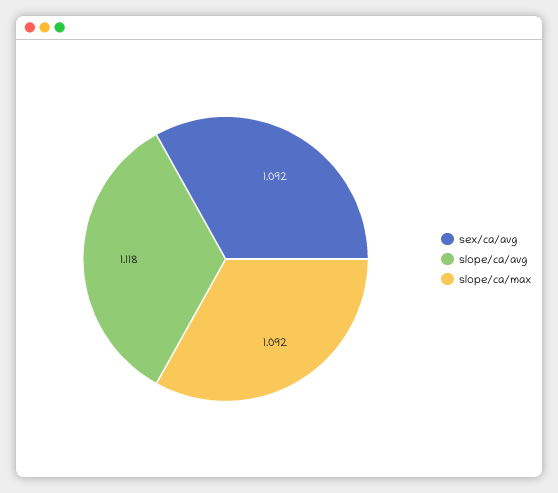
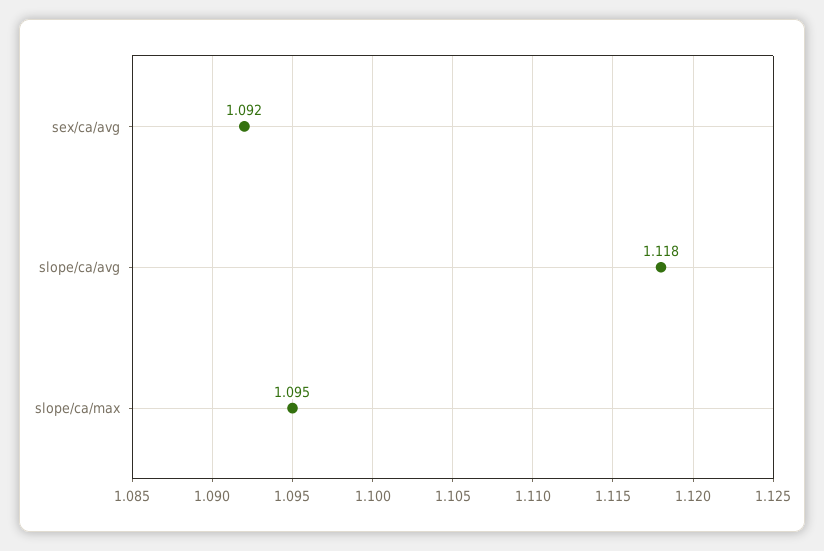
slope/ca/max: 1.092 -> 1.095

